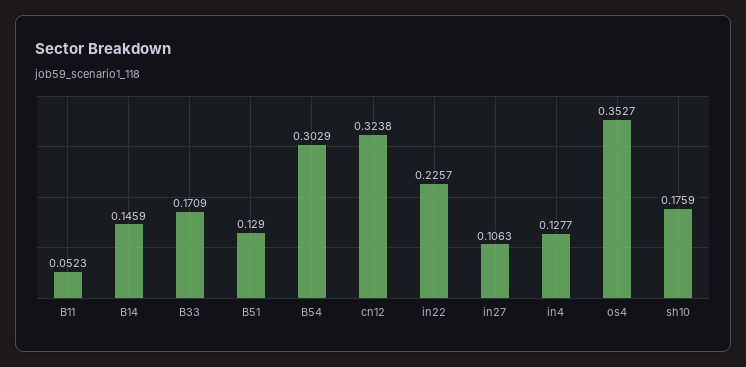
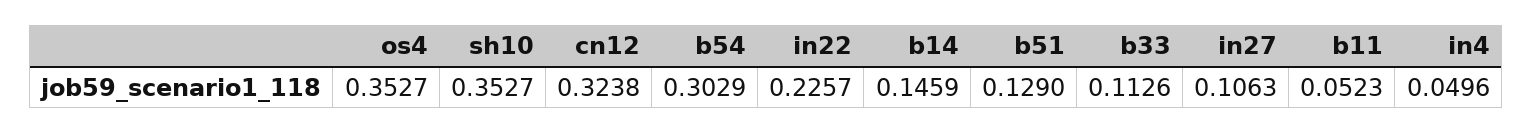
B33: 0.1709 -> 0.1126
in4: 0.1277 -> 0.0496
sh10: 0.1759 -> 0.3527

